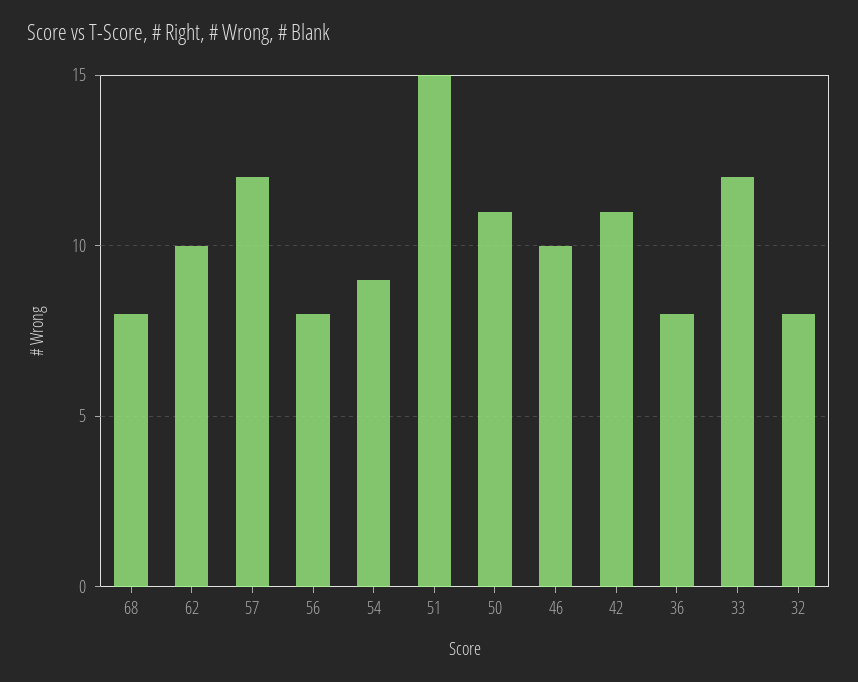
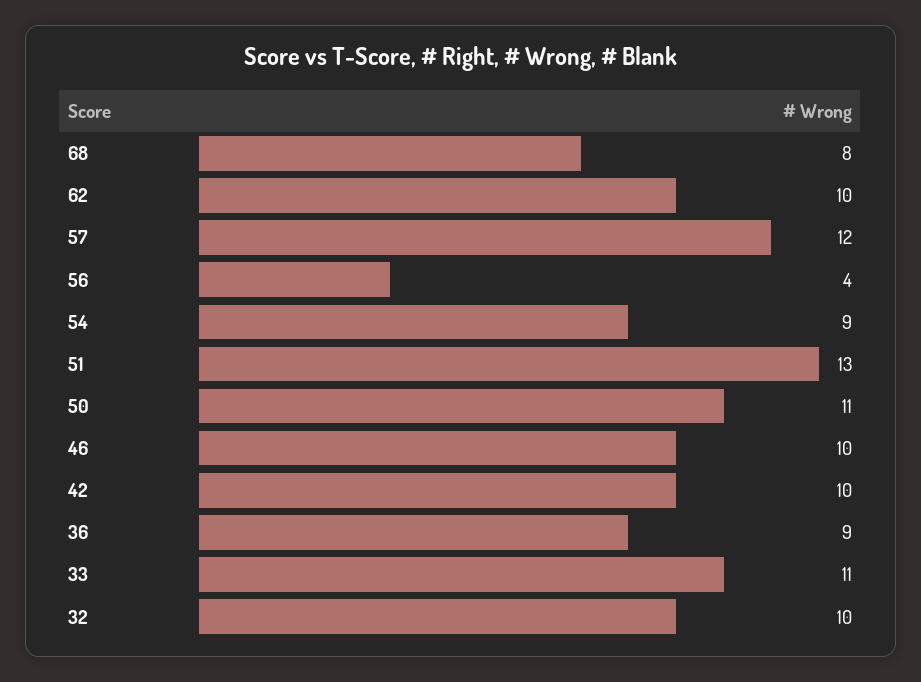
56: 8 -> 4
51: 15 -> 13
42: 11 -> 10
36: 8 -> 9
33: 12 -> 11
32: 8 -> 10

